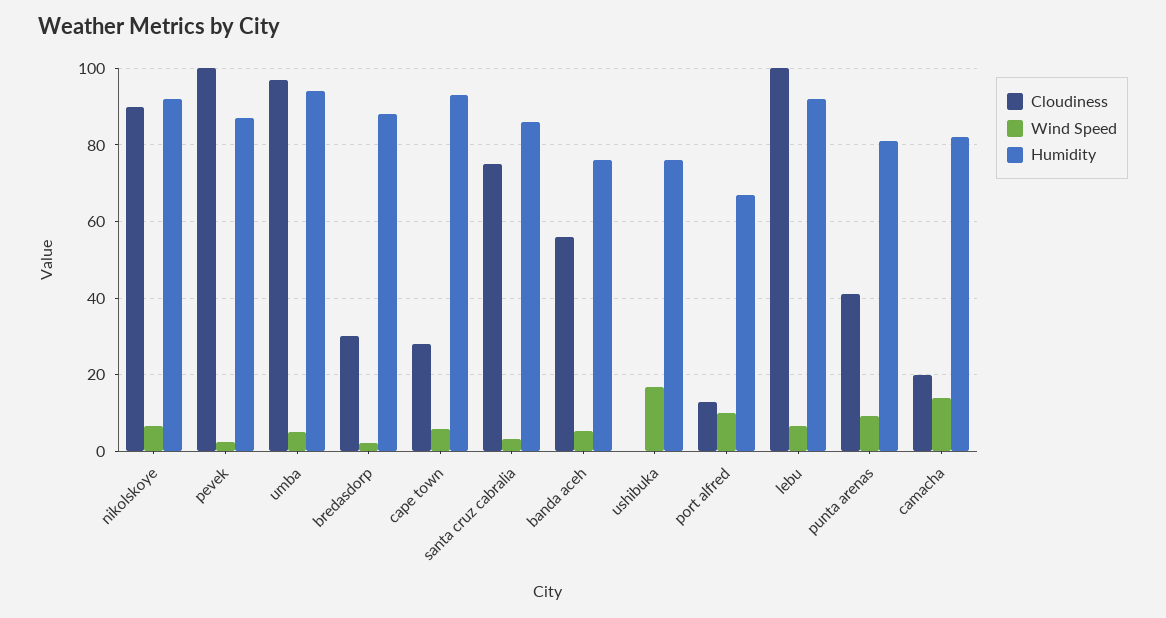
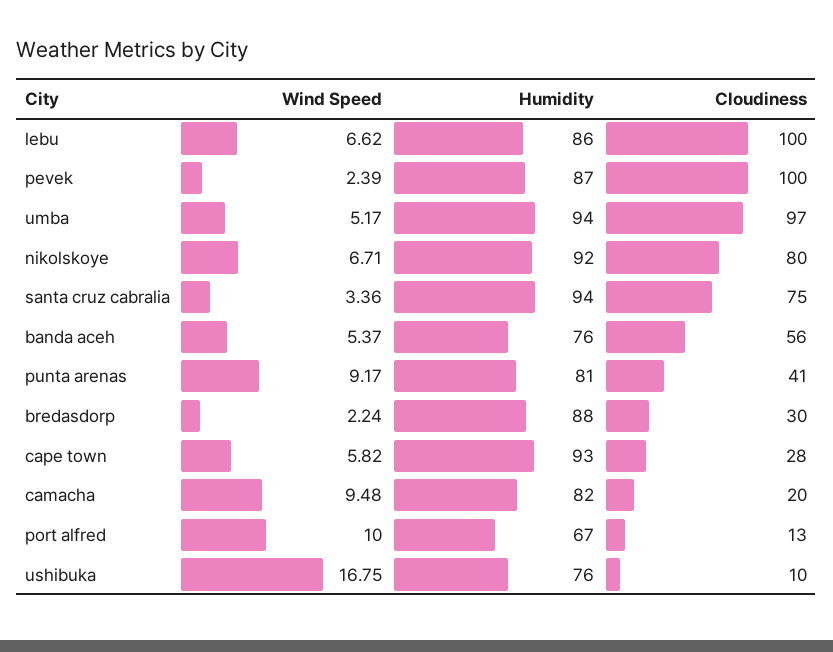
Cloudiness, nikolskoye: 90 -> 80
Humidity, santa cruz cabralia: 86 -> 94
Cloudiness, ushibuka: 0 -> 10
Humidity, lebu: 92 -> 86
Wind Speed, camacha: 14 -> 9.48

